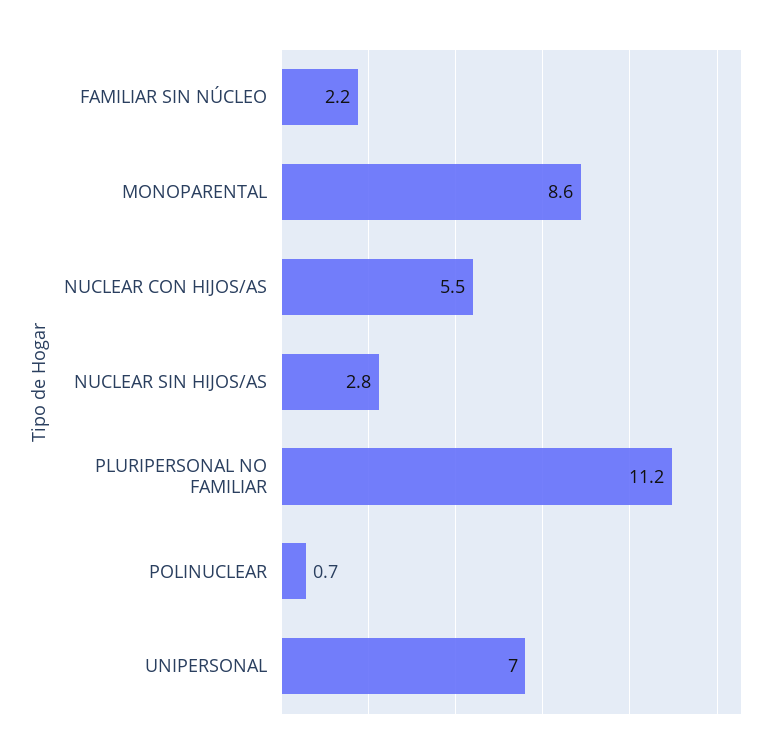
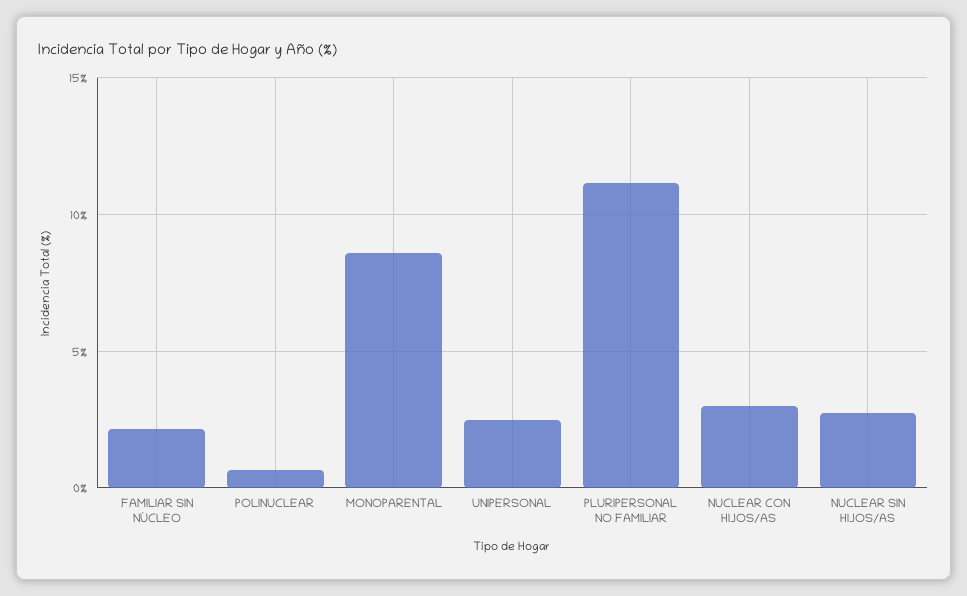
NUCLEAR CON HIJOS/AS: 5.5 -> 3
UNIPERSONAL: 7 -> 2.5

